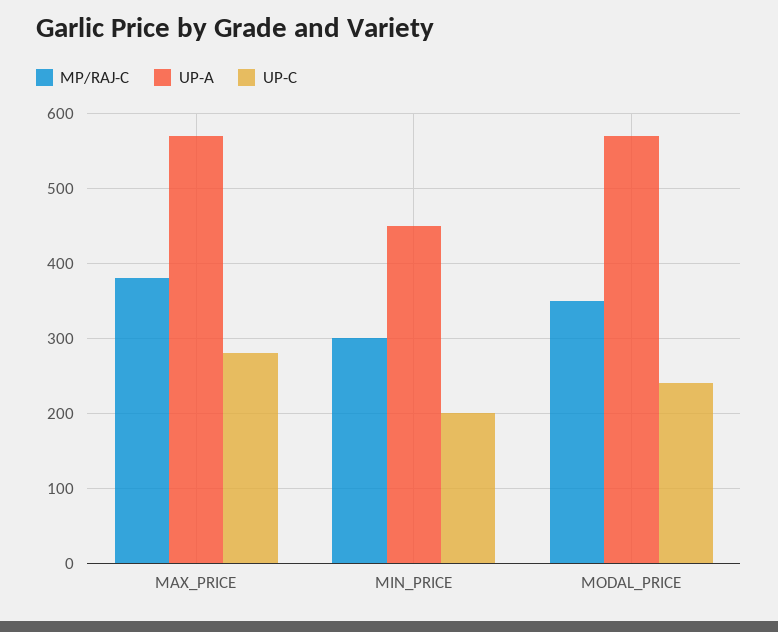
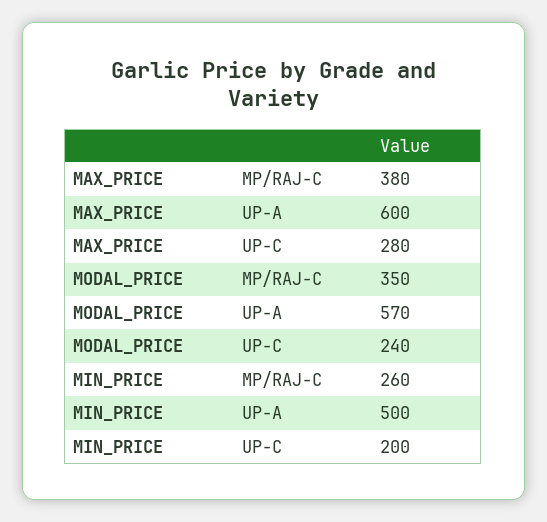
UP-A, MAX_PRICE: 570 -> 600
MP/RAJ-C, MIN_PRICE: 300 -> 260
UP-A, MIN_PRICE: 450 -> 500

